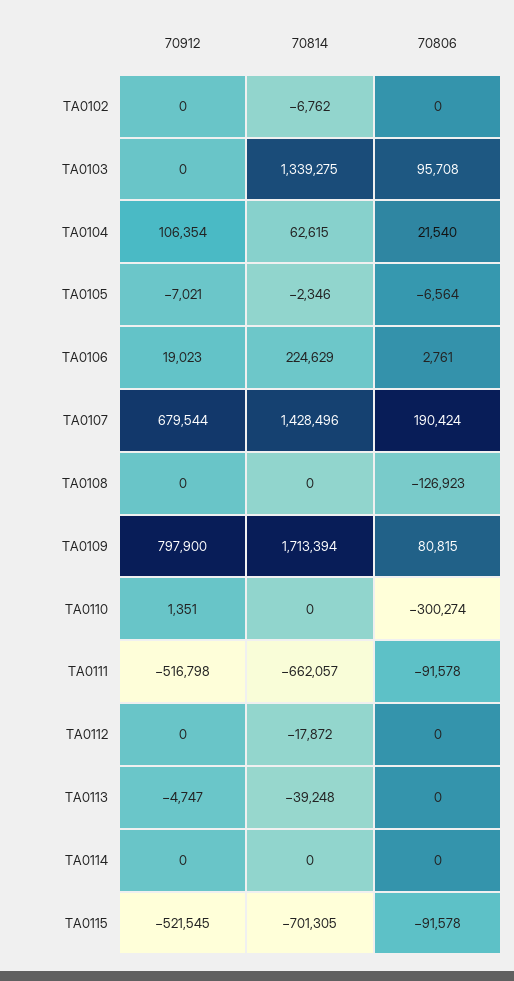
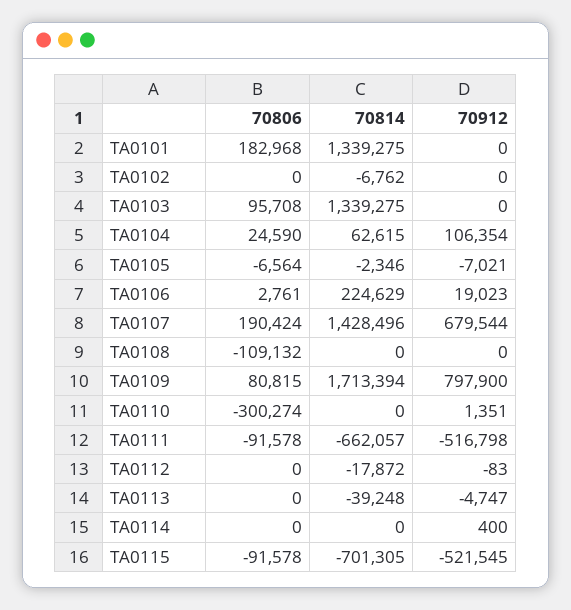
70806, TA0104: 21540 -> 24590
70806, TA0108: -126923 -> -109132
70912, TA0112: 0 -> -83
70912, TA0114: 0 -> 400
70806, TA0101: none -> 182968
70814, TA0101: none -> 1339275
70912, TA0101: none -> 0

